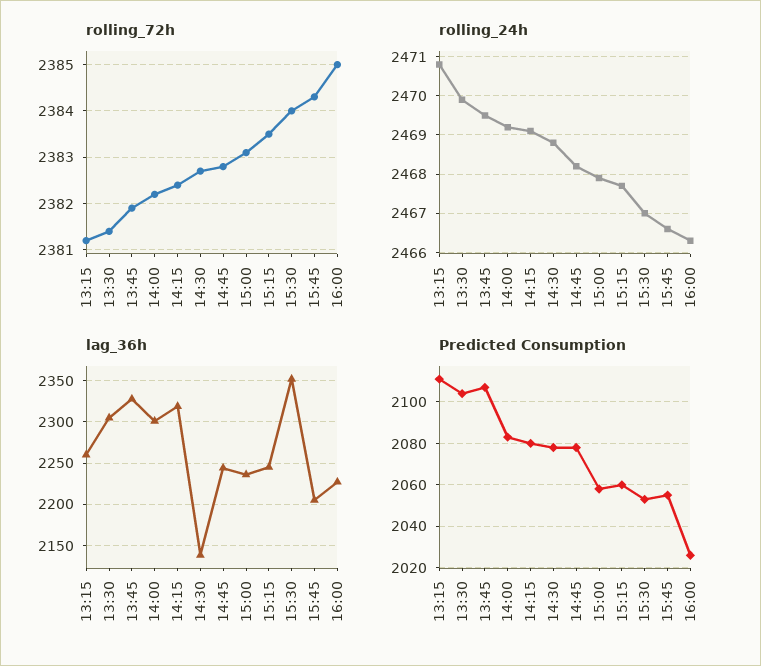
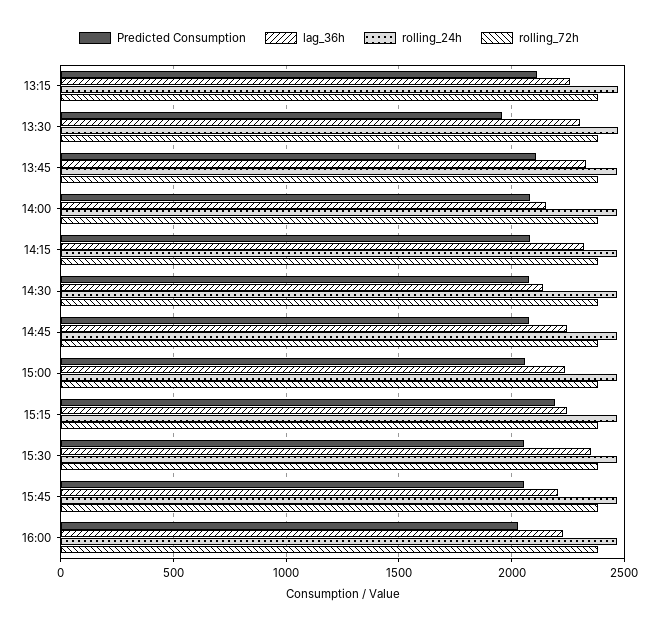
lag_36h, 14:00: 2300 -> 2150
Predicted Consumption, 13:30: 2105 -> 1950
Predicted Consumption, 15:15: 2060 -> 2200

